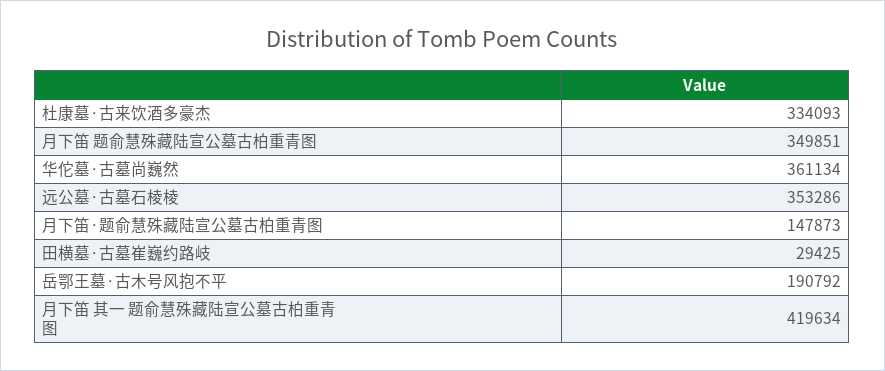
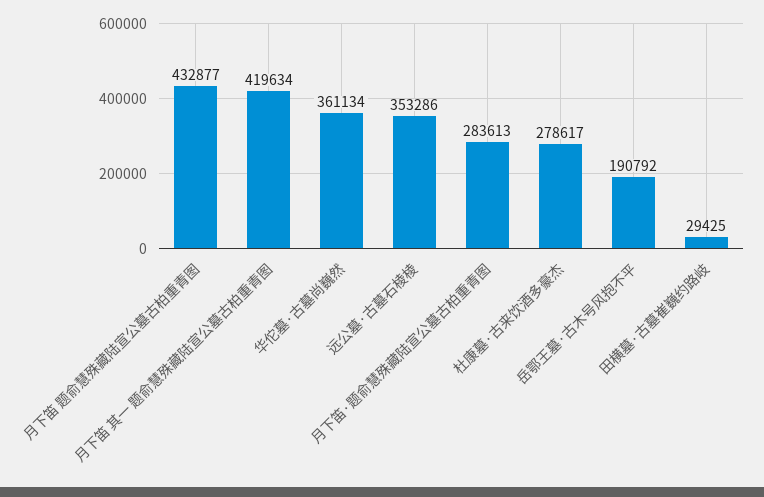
杜康墓·古来饮酒多豪杰: 334093 -> 278617
月下笛 题俞慧殊藏陆宣公墓古柏重青图: 349851 -> 432877
月下笛·题俞慧殊藏陆宣公墓古柏重青图: 147873 -> 283613

